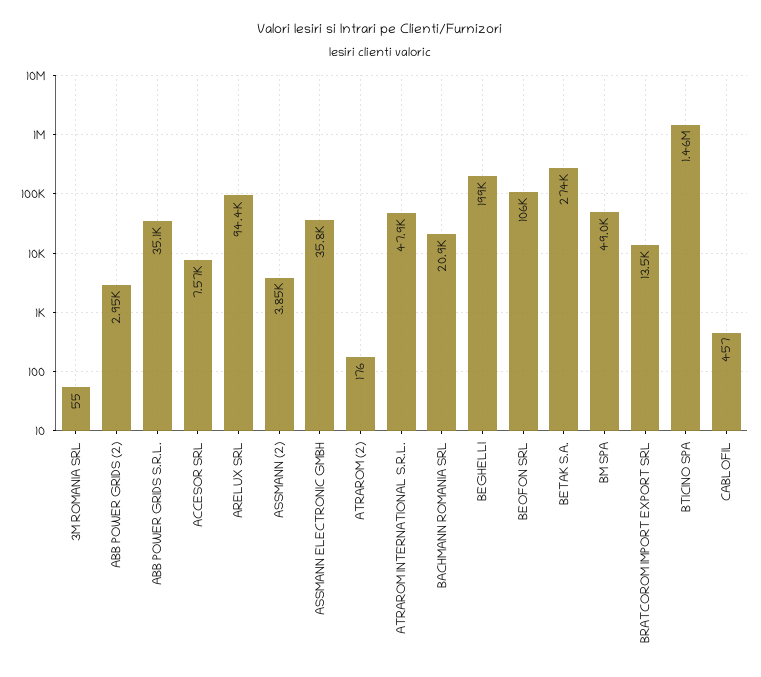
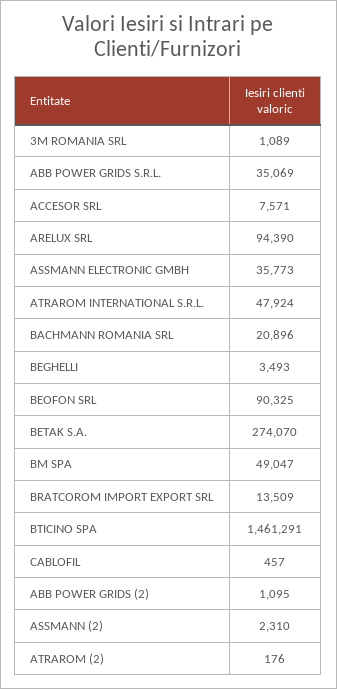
3M ROMANIA SRL: 55 -> 1089
ABB POWER GRIDS (2): 2950 -> 1095
ASSMANN (2): 3850 -> 2310
BEGHELLI: 199000 -> 3493
BEOFON SRL: 106000 -> 90325

